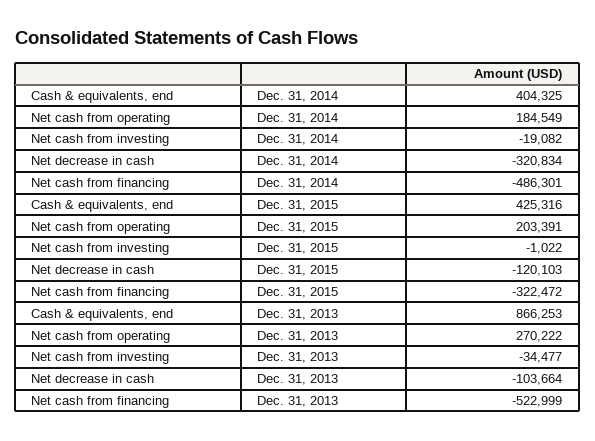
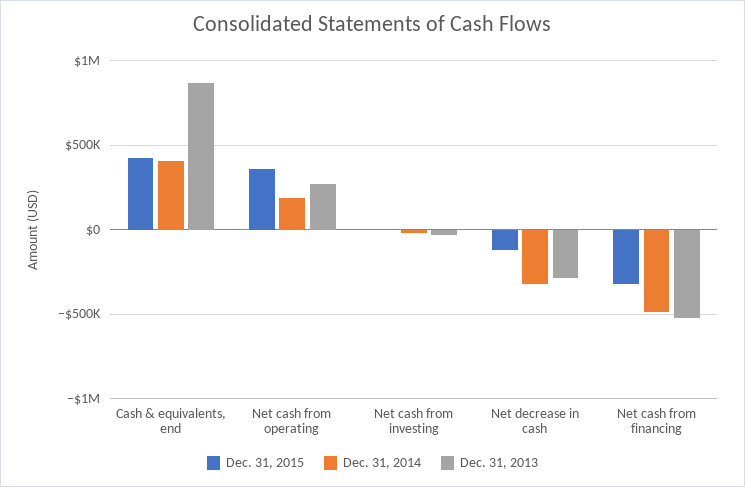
Dec. 31, 2015, Net cash from operating: 203391 -> 350000
Dec. 31, 2013, Net decrease in cash: -103664 -> -300000

